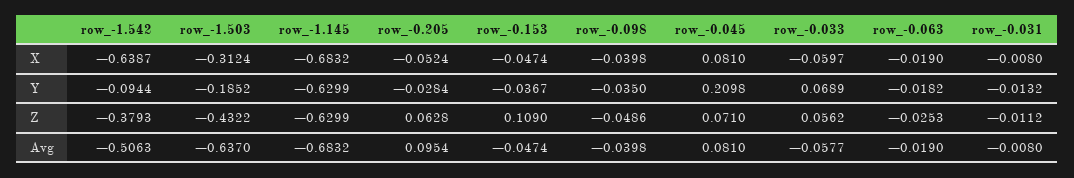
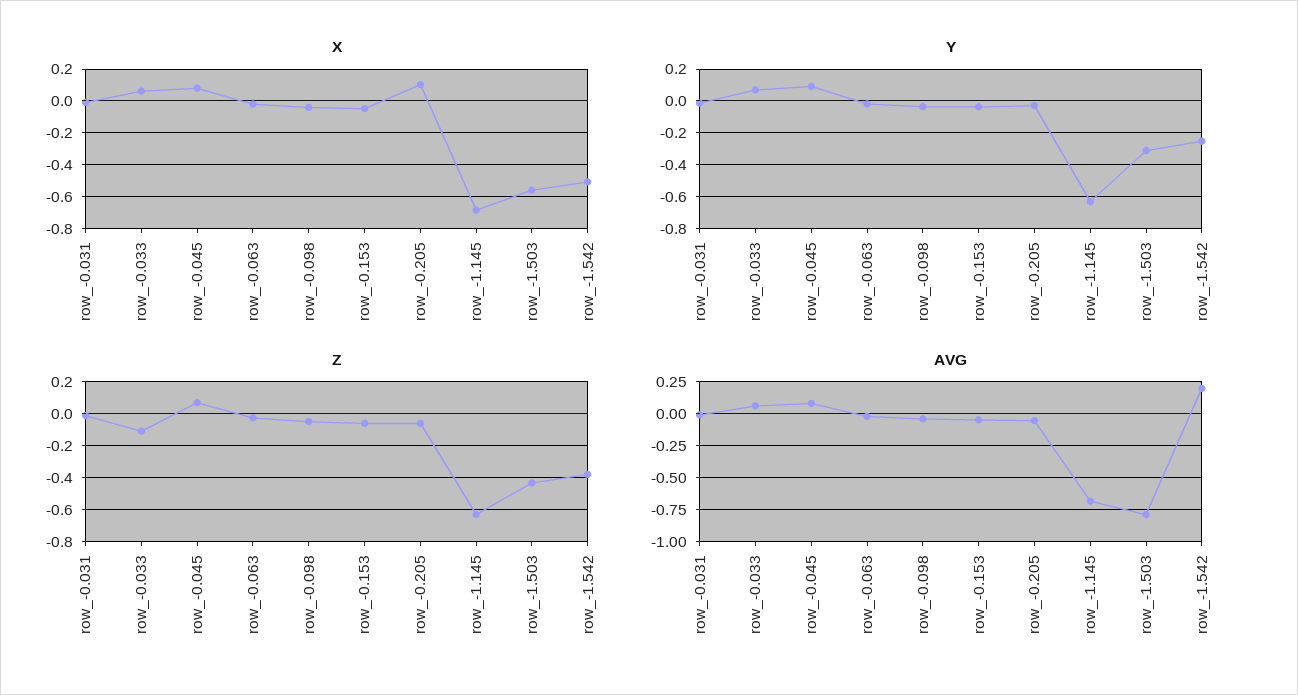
X, row_-1.542: -0.6387 -> -0.5
X, row_-1.503: -0.3124 -> -0.55
X, row_-0.205: -0.0524 -> 0.1
X, row_-0.033: -0.0597 -> 0.05
Y, row_-1.542: -0.0944 -> -0.25
Y, row_-1.503: -0.1852 -> -0.3
Y, row_-0.045: 0.2098 -> 0.1
Z, row_-0.205: 0.0628 -> -0.05
Z, row_-0.153: 0.109 -> -0.05
Z, row_-0.033: 0.0562 -> -0.1
Avg, row_-1.542: -0.5063 -> 0.2
Avg, row_-1.503: -0.637 -> -0.8
Avg, row_-0.205: 0.0954 -> -0.05
Avg, row_-0.033: -0.0577 -> 0.05

